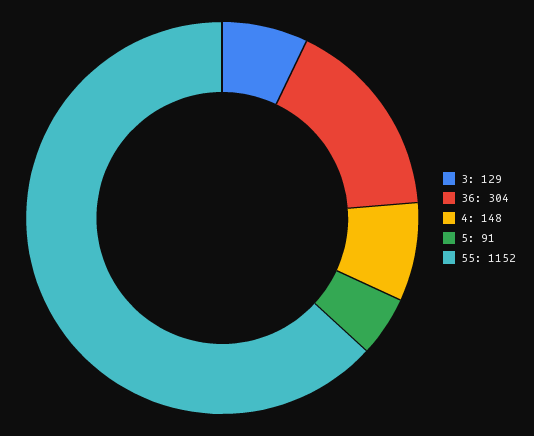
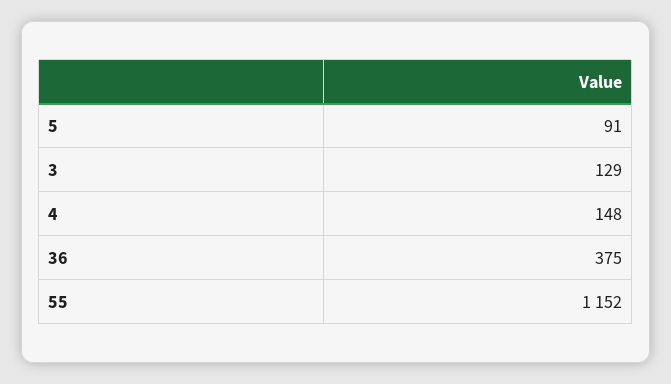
36: 304 -> 375

